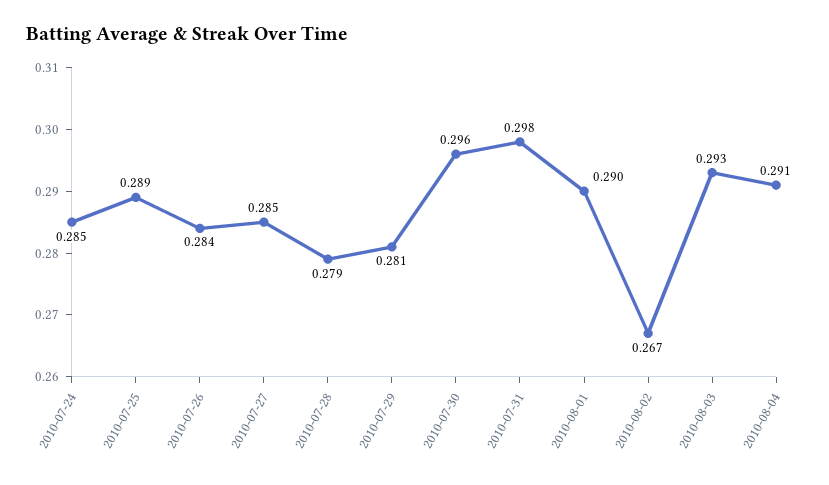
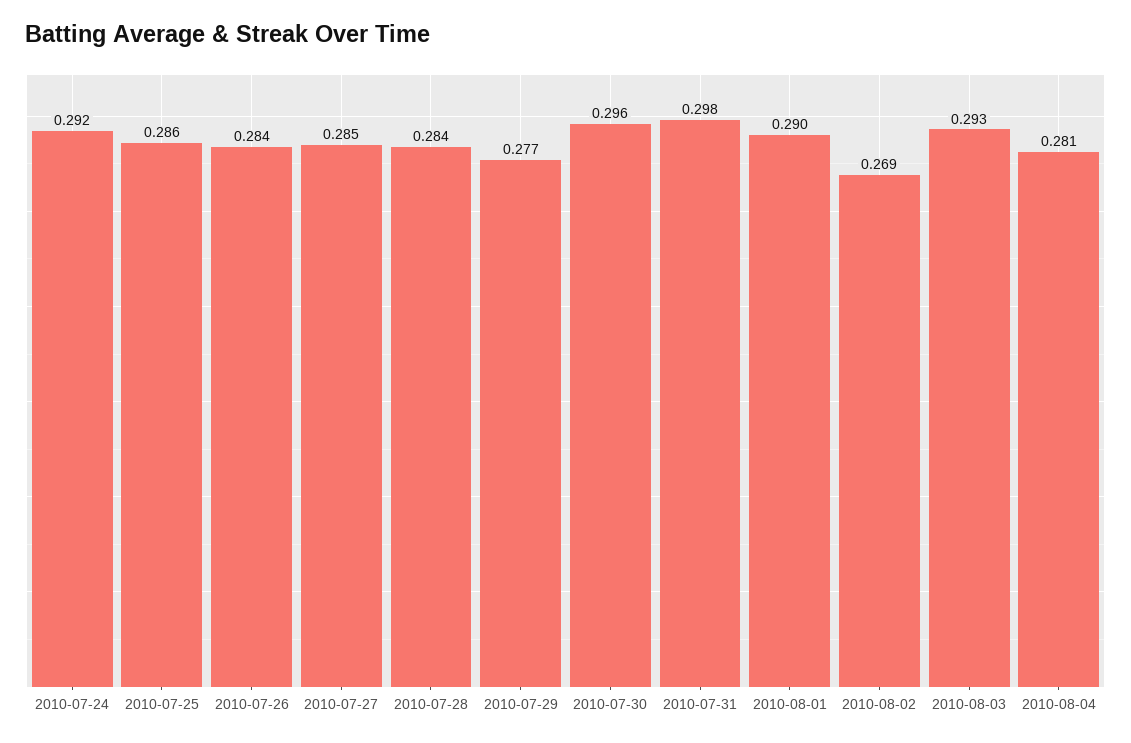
2010-07-24: 0.285 -> 0.292
2010-07-25: 0.289 -> 0.286
2010-07-28: 0.279 -> 0.284
2010-07-29: 0.281 -> 0.277
2010-08-02: 0.267 -> 0.269
2010-08-04: 0.291 -> 0.281

